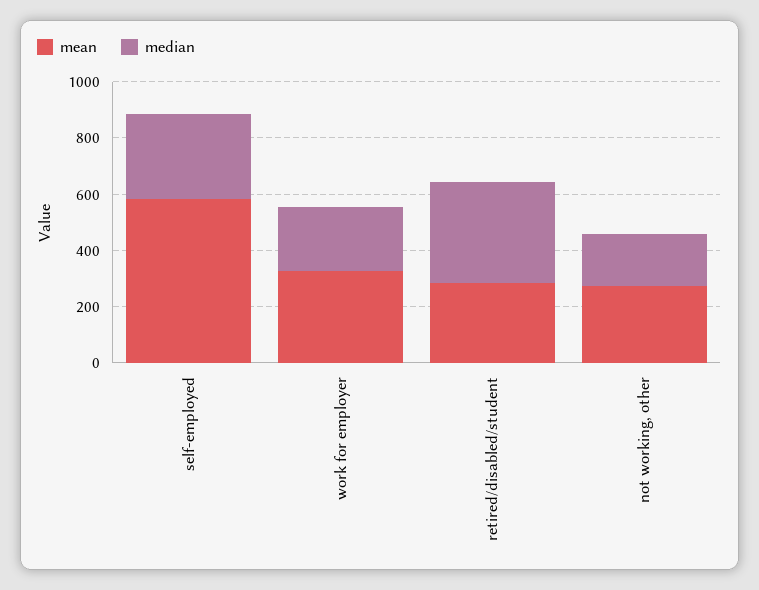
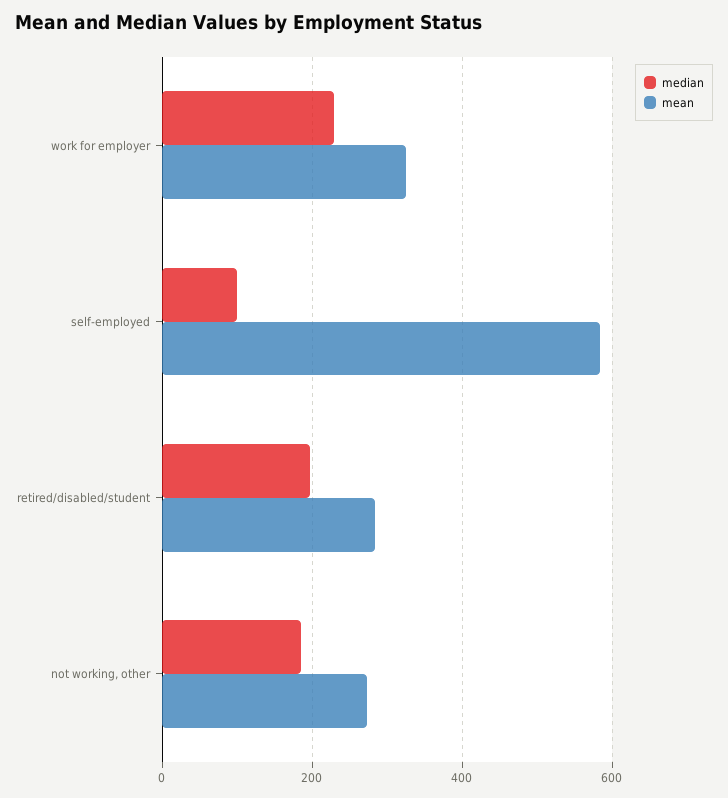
median, self-employed: 300 -> 100
median, retired/disabled/student: 350 -> 200

